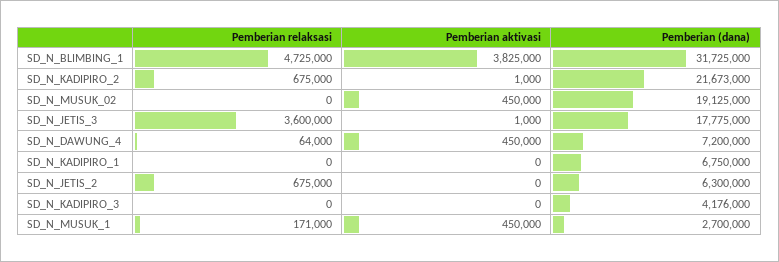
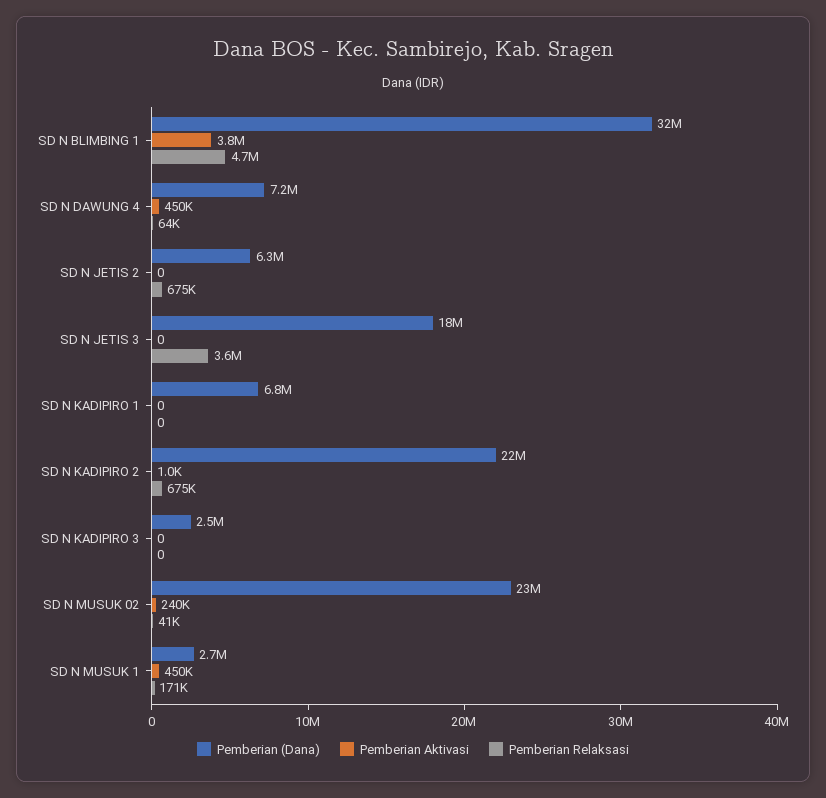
Pemberian relaksasi, SD_N_MUSUK_02: 0 -> 41000
Pemberian aktivasi, SD_N_MUSUK_02: 450000 -> 240000
Pemberian (dana), SD_N_MUSUK_02: 19125000 -> 23000000
Pemberian aktivasi, SD_N_JETIS_3: 1000 -> 0
Pemberian (dana), SD_N_KADIPIRO_3: 4176000 -> 2500000

